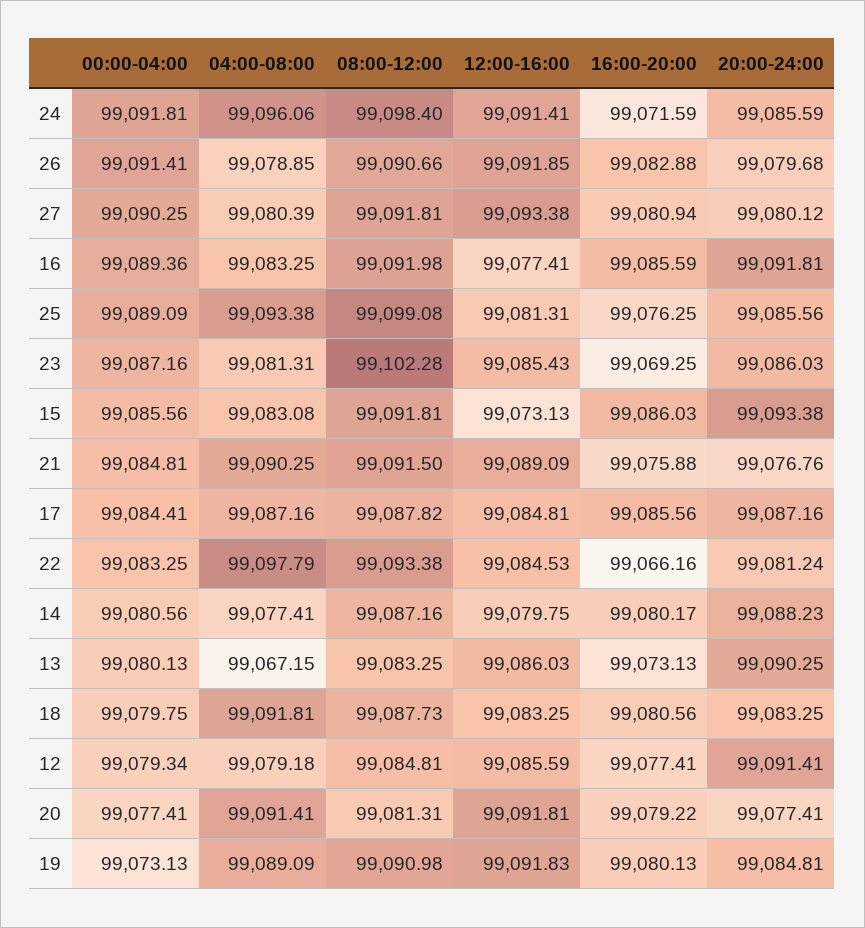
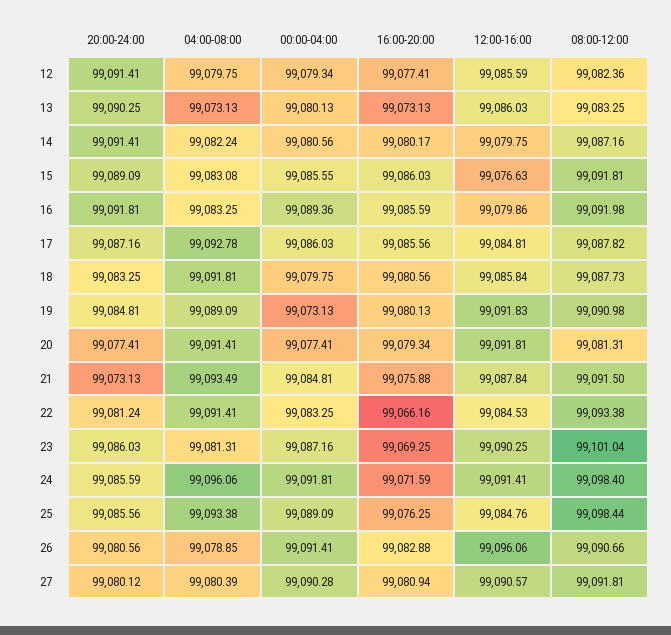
12:00-16:00, 26: 99091.85 -> 99096.06
20:00-24:00, 26: 99079.68 -> 99080.56
00:00-04:00, 27: 99090.25 -> 99090.28
12:00-16:00, 27: 99093.38 -> 99090.57
12:00-16:00, 16: 99077.41 -> 99079.86
08:00-12:00, 25: 99099.08 -> 99098.44
12:00-16:00, 25: 99081.31 -> 99084.76
08:00-12:00, 23: 99102.28 -> 99101.04
12:00-16:00, 23: 99085.43 -> 99090.25
00:00-04:00, 15: 99085.56 -> 99085.55
12:00-16:00, 15: 99073.13 -> 99076.63
20:00-24:00, 15: 99093.38 -> 99089.09
04:00-08:00, 21: 99090.25 -> 99093.49
12:00-16:00, 21: 99089.09 -> 99087.84
20:00-24:00, 21: 99076.76 -> 99073.13
00:00-04:00, 17: 99084.41 -> 99086.03
04:00-08:00, 17: 99087.16 -> 99092.78
04:00-08:00, 22: 99097.79 -> 99091.41
04:00-08:00, 14: 99077.41 -> 99082.24
20:00-24:00, 14: 99088.23 -> 99091.41
04:00-08:00, 13: 99067.15 -> 99073.13
12:00-16:00, 18: 99083.25 -> 99085.84
04:00-08:00, 12: 99079.18 -> 99079.75
08:00-12:00, 12: 99084.81 -> 99082.36
16:00-20:00, 20: 99079.22 -> 99079.34

